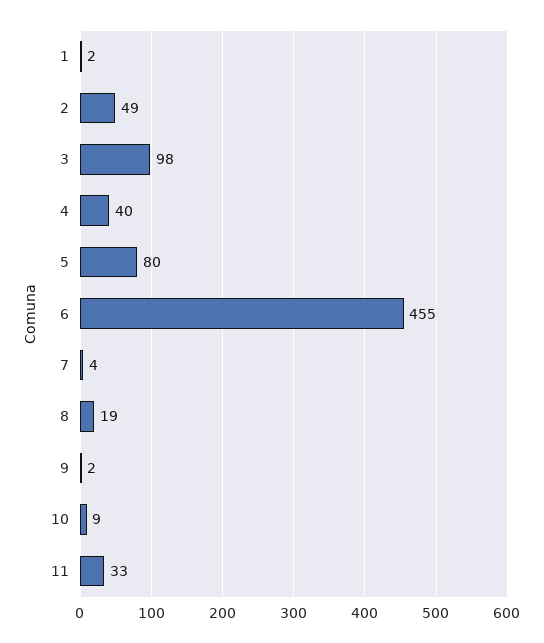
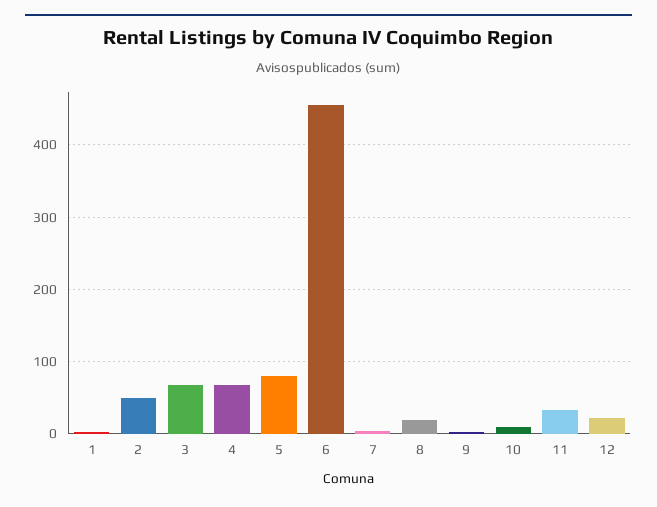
3: 98 -> 70
4: 40 -> 70
12: none -> 20

